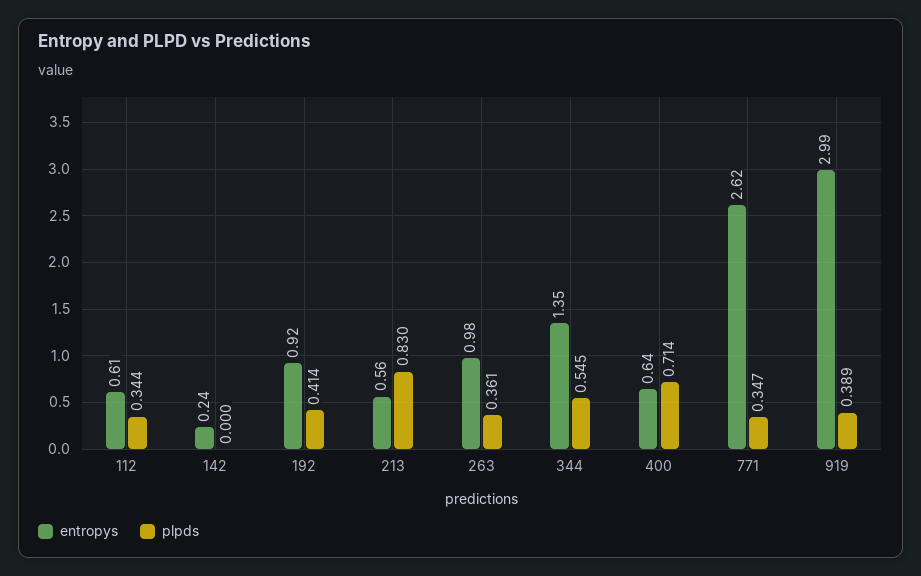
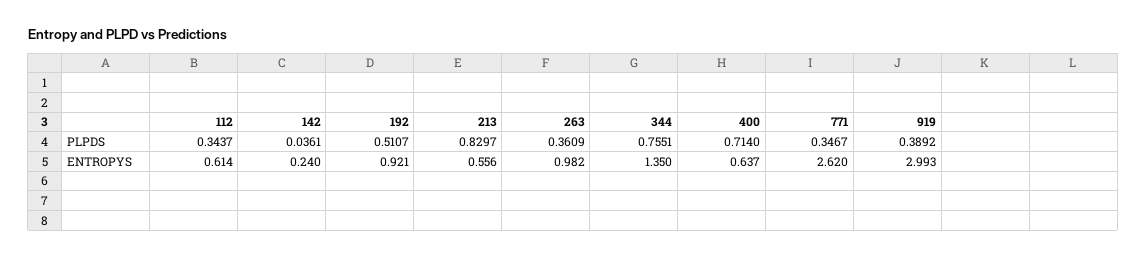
plpds, 142: 0 -> 0.0361
plpds, 192: 0.414 -> 0.5107
plpds, 344: 0.545 -> 0.7551

